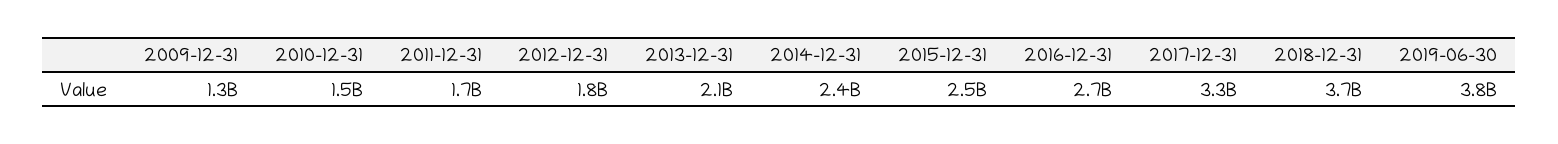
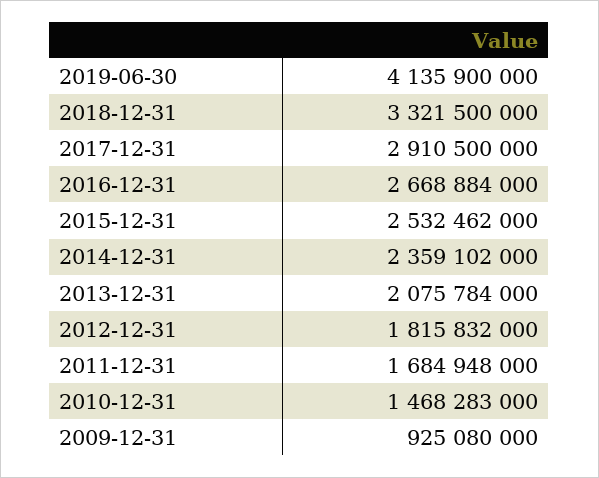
2009-12-31: 1300000000 -> 925080000
2017-12-31: 3300000000 -> 2910500000
2018-12-31: 3700000000 -> 3321500000
2019-06-30: 3800000000 -> 4135900000

